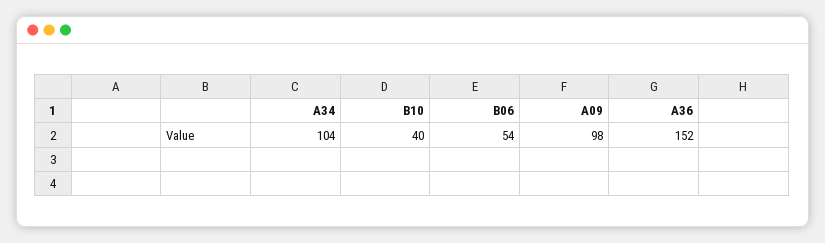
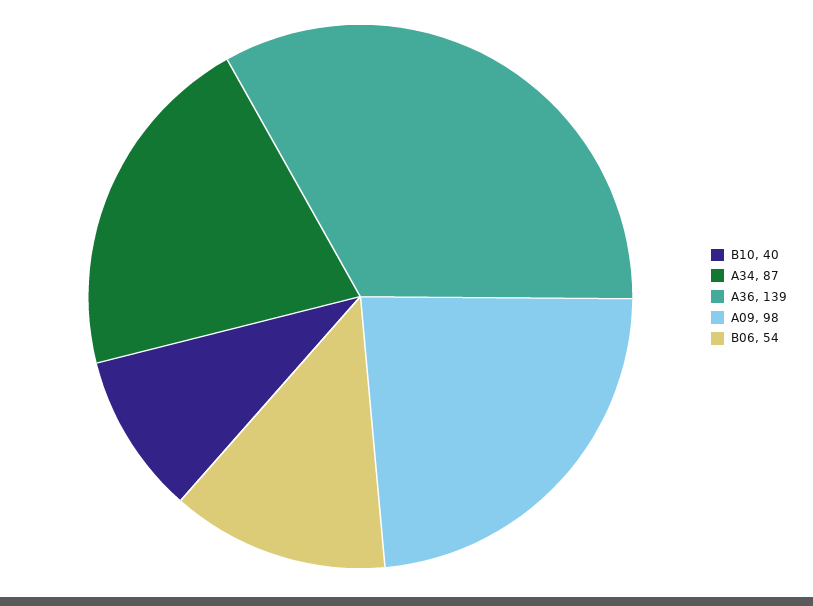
A34: 104 -> 87
A36: 152 -> 139

